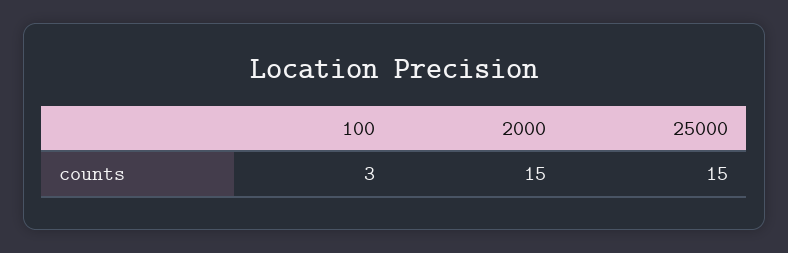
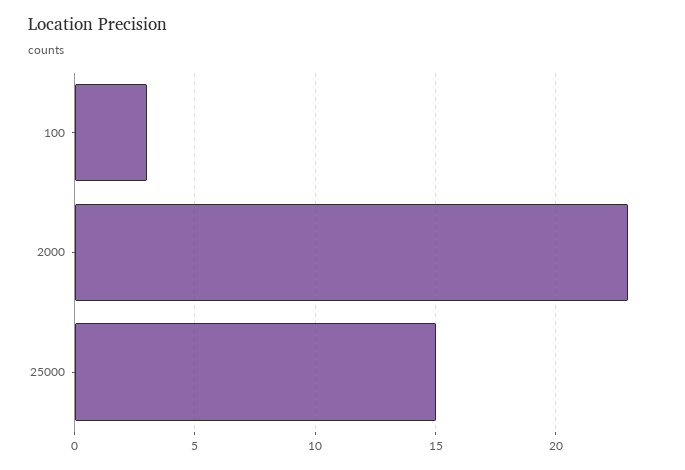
2000: 15 -> 23

